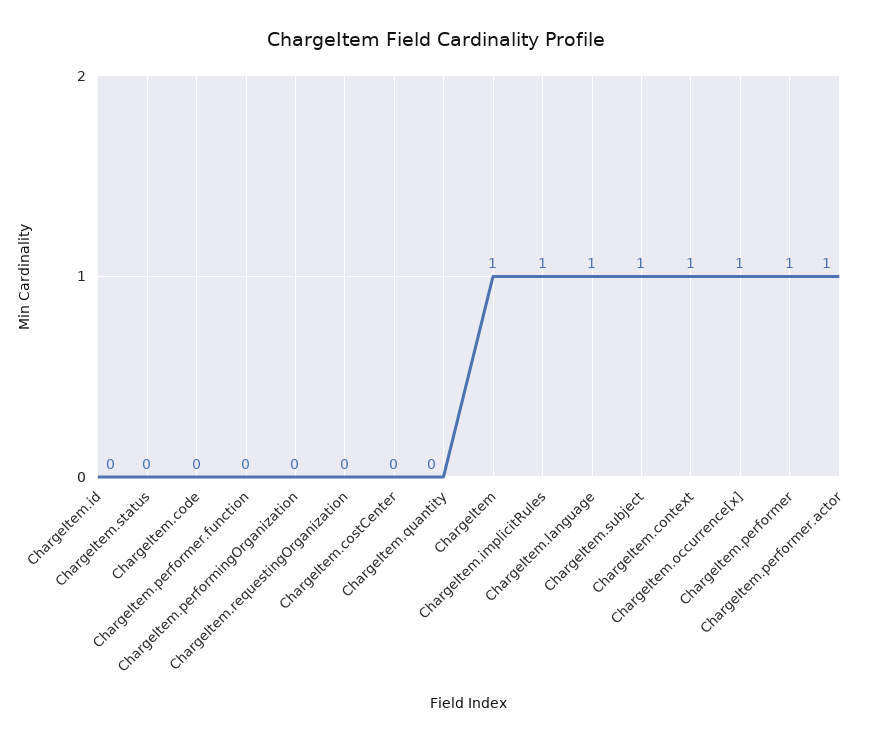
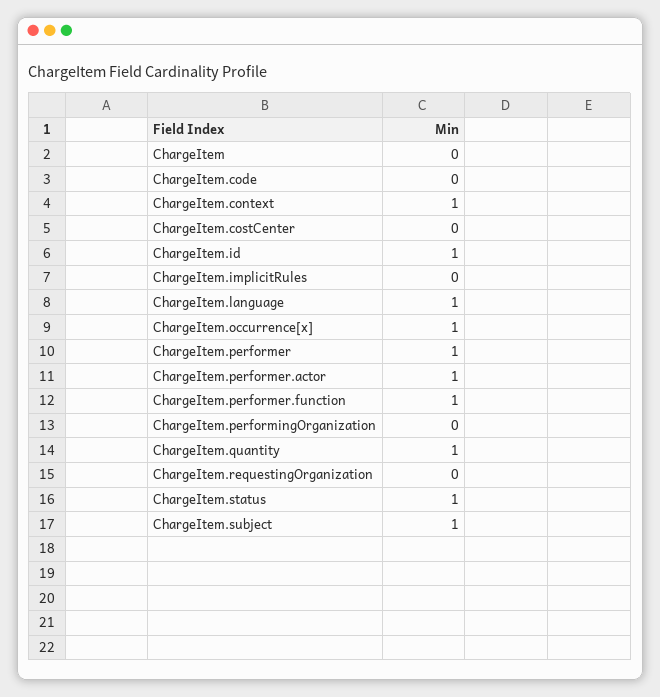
ChargeItem.id: 0 -> 1
ChargeItem.status: 0 -> 1
ChargeItem.performer.function: 0 -> 1
ChargeItem.quantity: 0 -> 1
ChargeItem: 1 -> 0
ChargeItem.implicitRules: 1 -> 0

